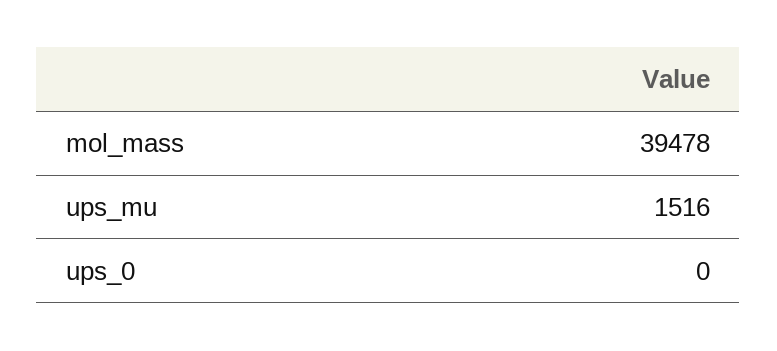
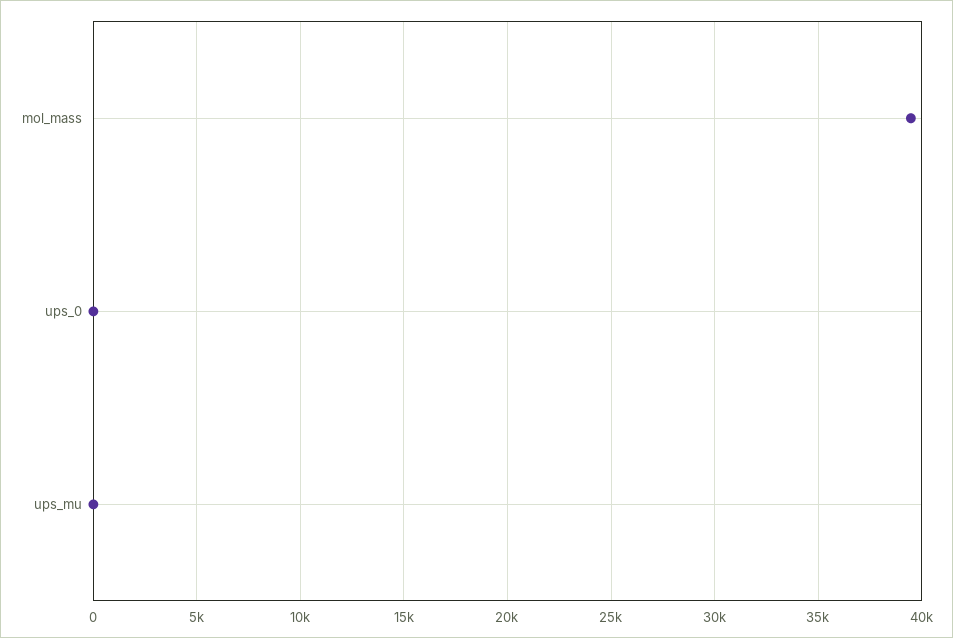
ups_mu: 1516 -> 0

